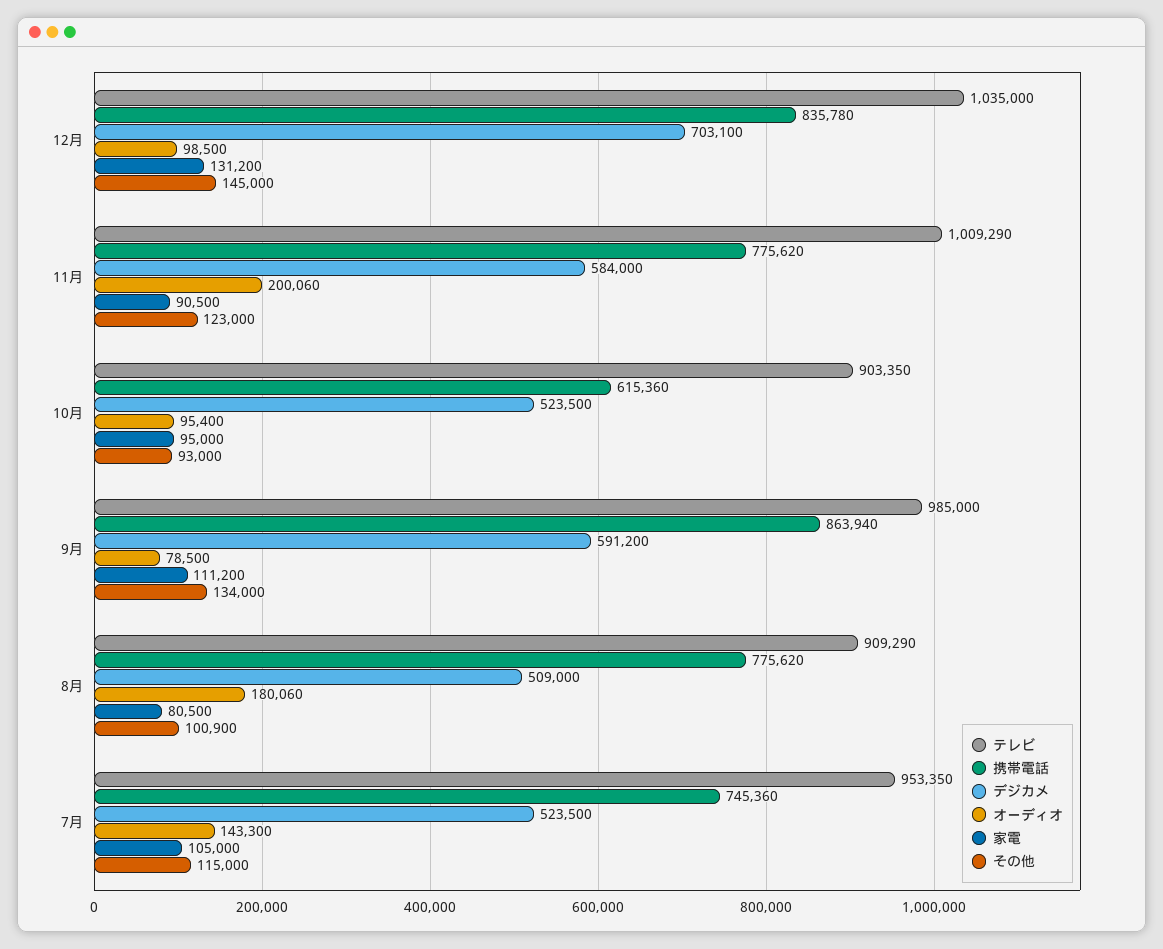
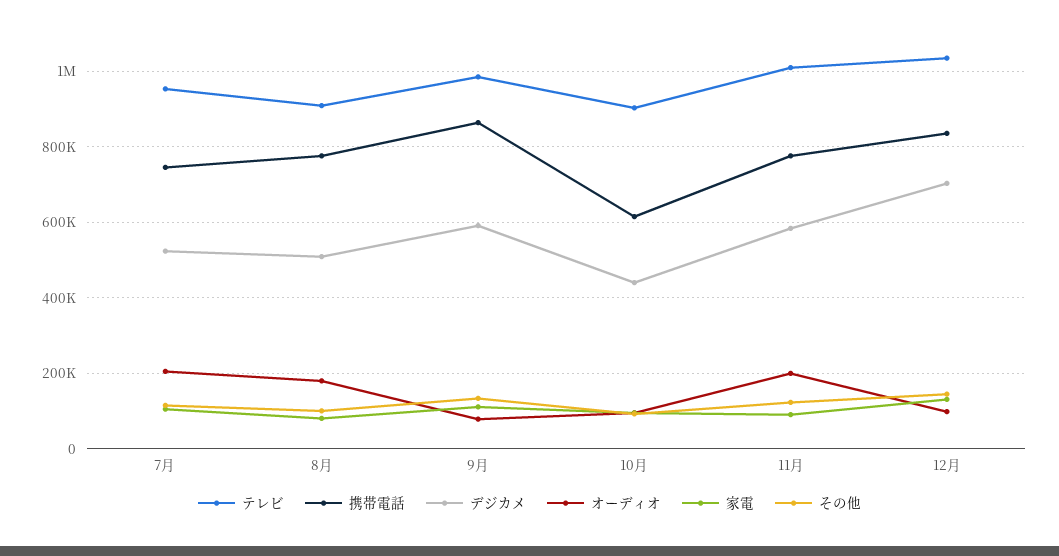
デジカメ, 10月: 523500 -> 440000
オーディオ, 7月: 143300 -> 200000

